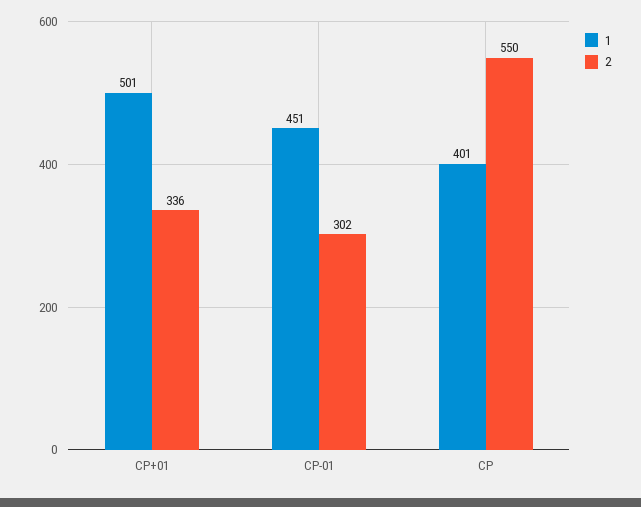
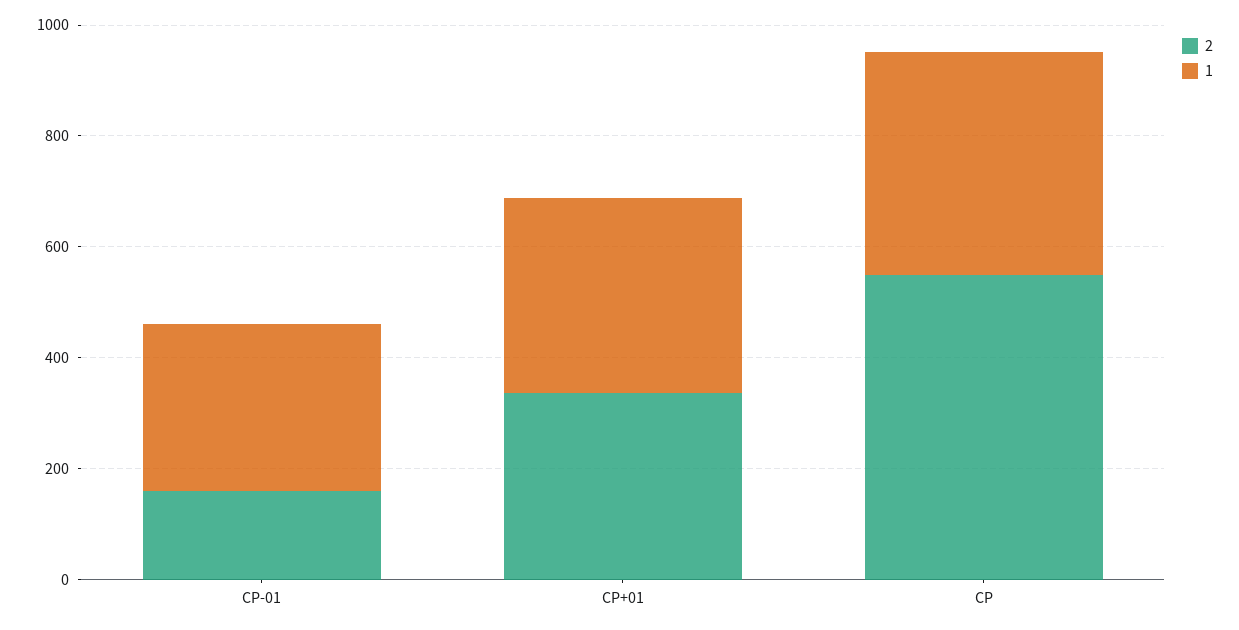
1, CP+01: 501 -> 350
1, CP-01: 451 -> 300
2, CP-01: 302 -> 150

